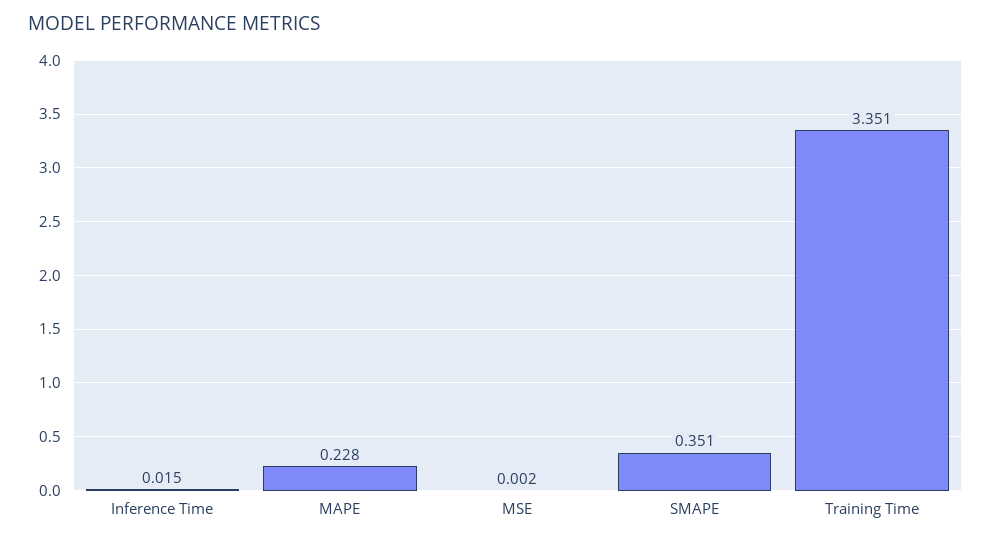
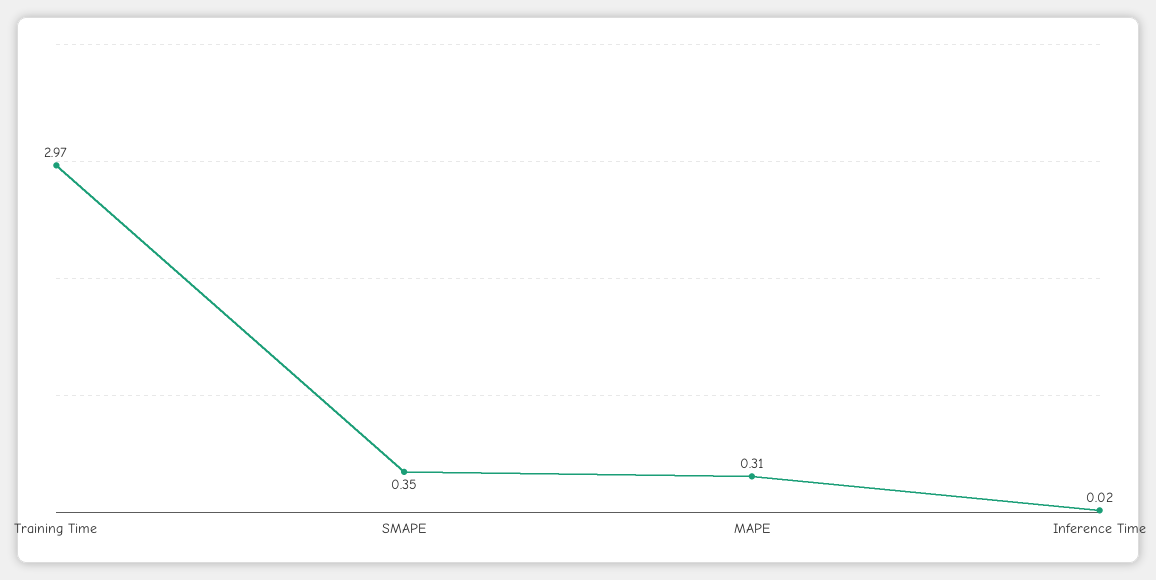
MAPE: 0.228 -> 0.31
MSE: 0.002 -> none
Training Time: 3.351 -> 2.97

